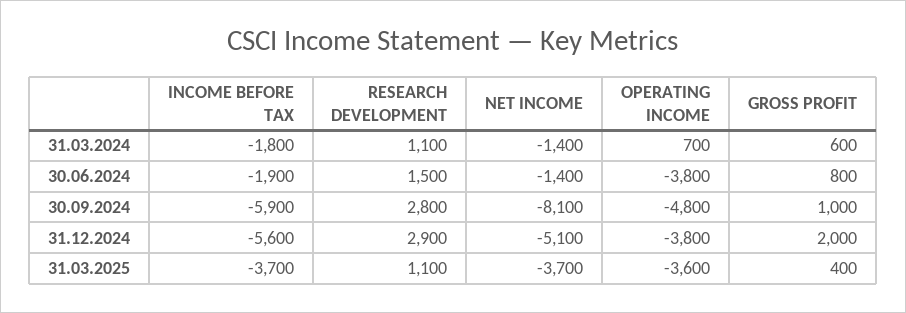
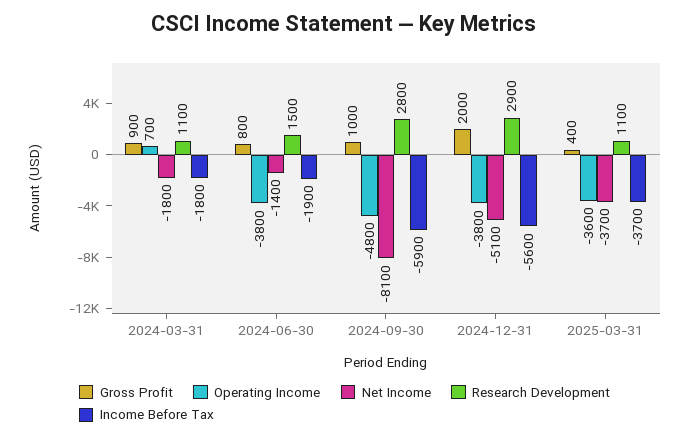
NET INCOME, 31.03.2024: -1400 -> -1800
GROSS PROFIT, 31.03.2024: 600 -> 900

